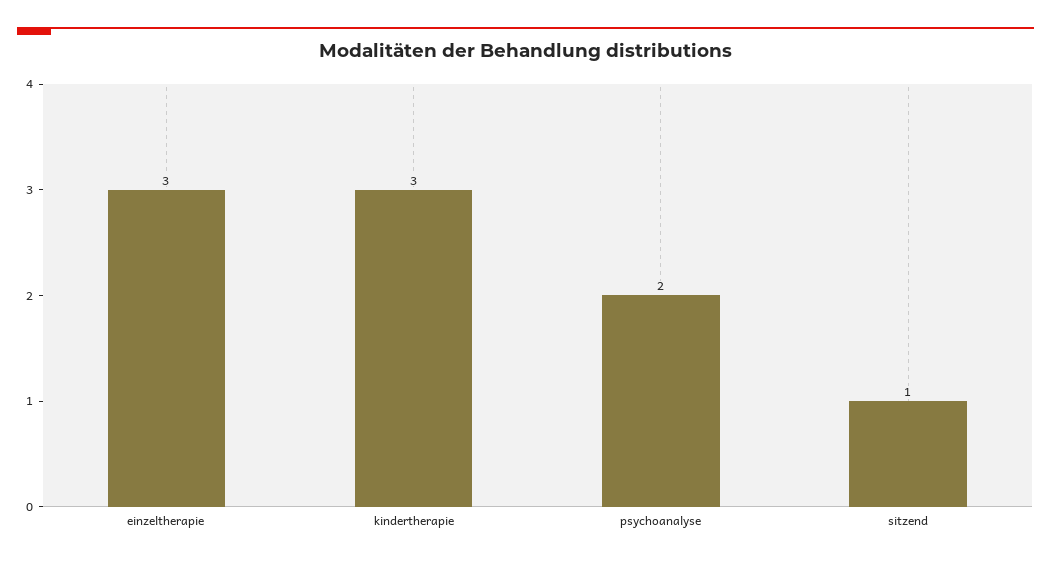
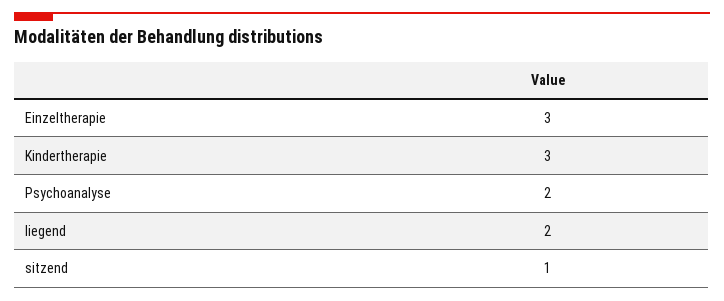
liegend: none -> 2

